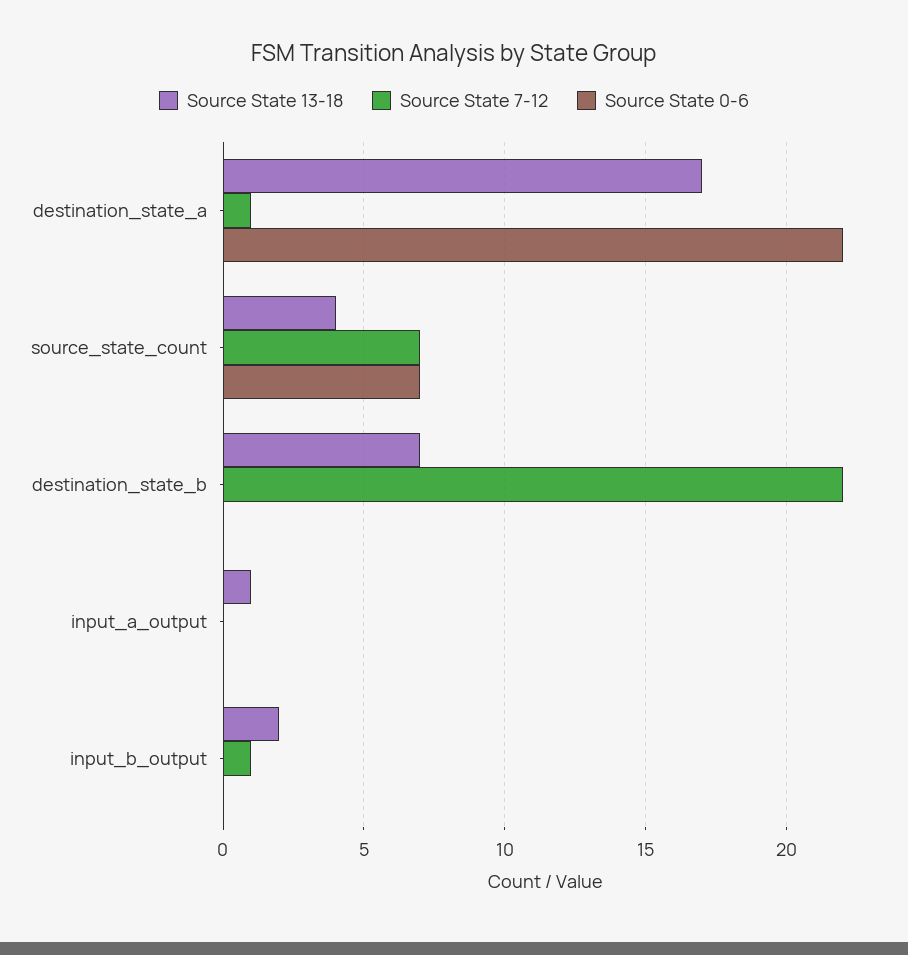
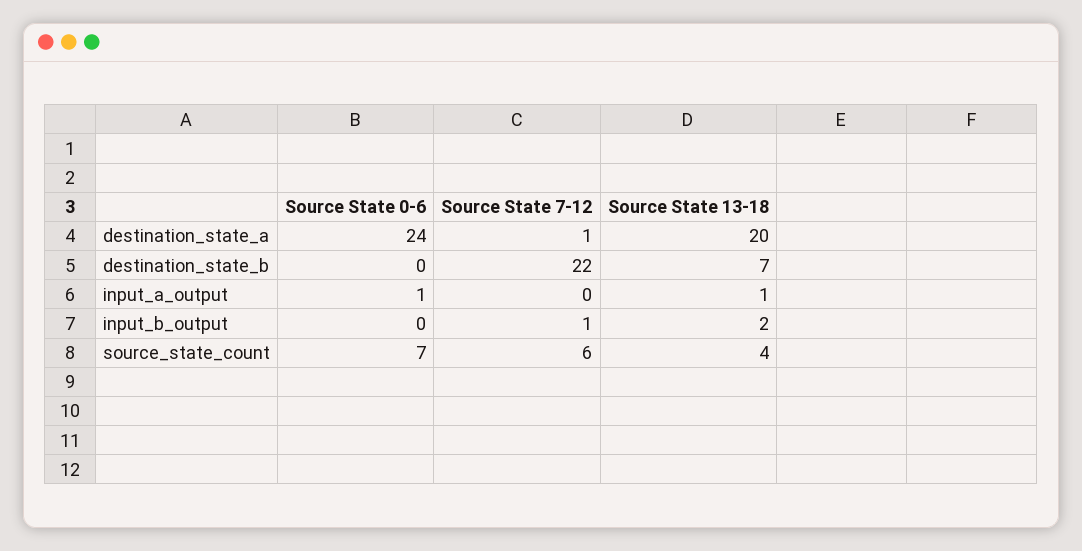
Source State 13-18, destination_state_a: 17 -> 20
Source State 0-6, destination_state_a: 22 -> 24
Source State 7-12, source_state_count: 7 -> 6
Source State 0-6, input_a_output: 0 -> 1

